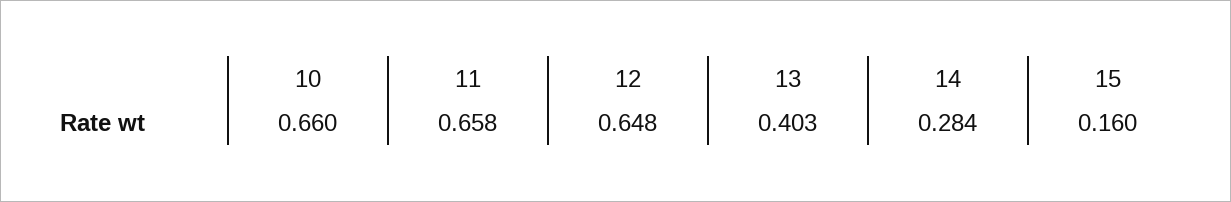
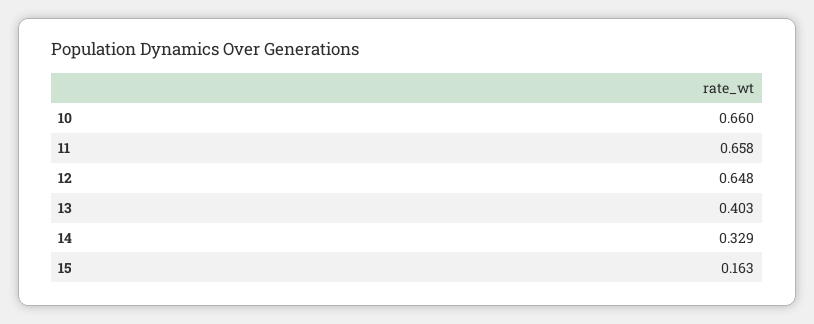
14: 0.284 -> 0.329
15: 0.16 -> 0.163

